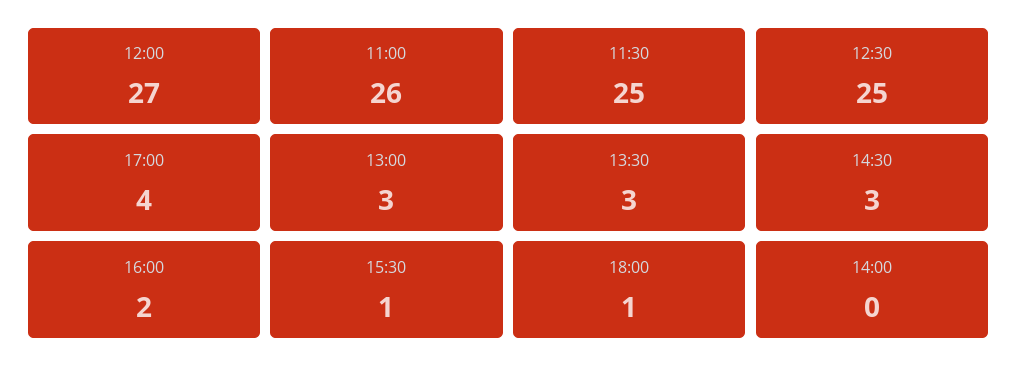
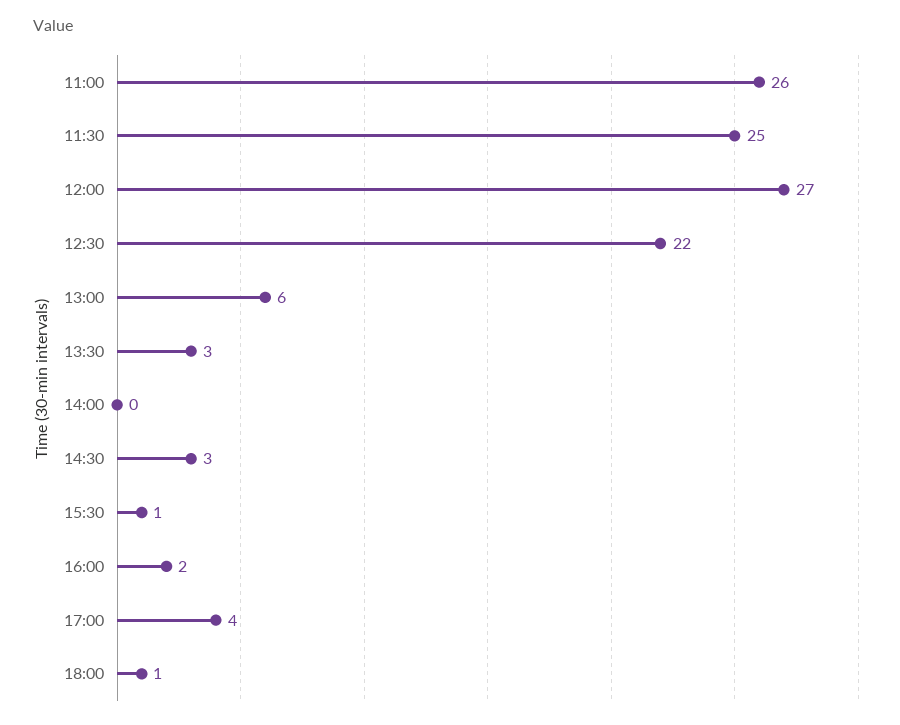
12:30: 25 -> 22
13:00: 3 -> 6

